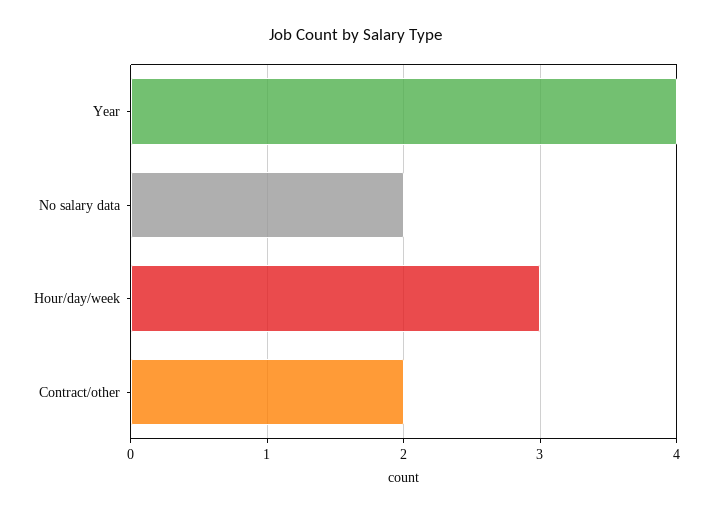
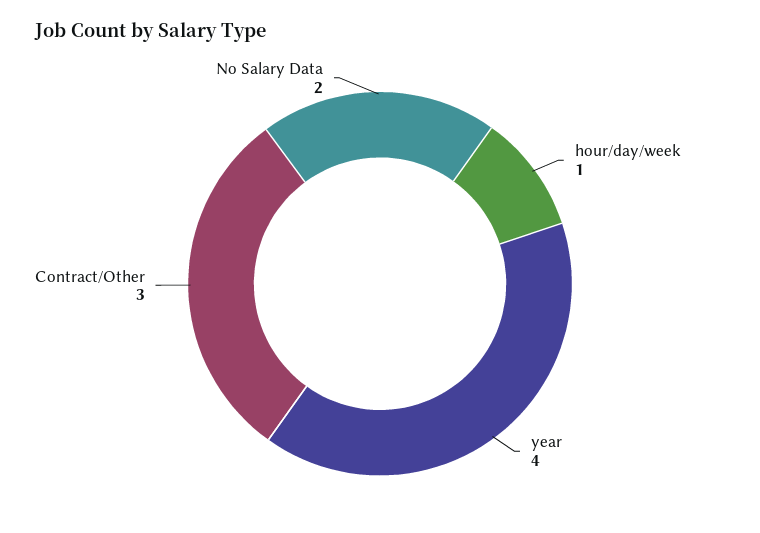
Hour/day/week: 3 -> 1
Contract/other: 2 -> 3

